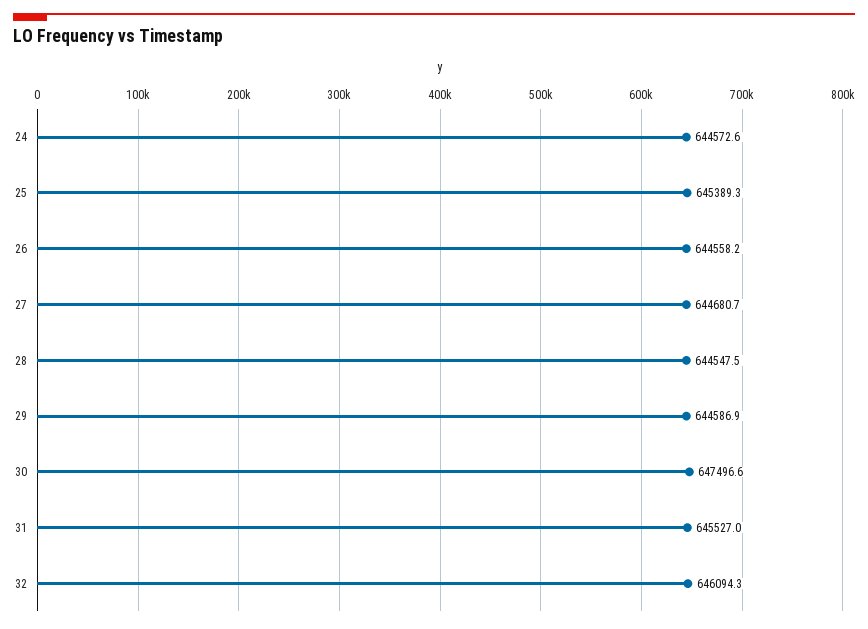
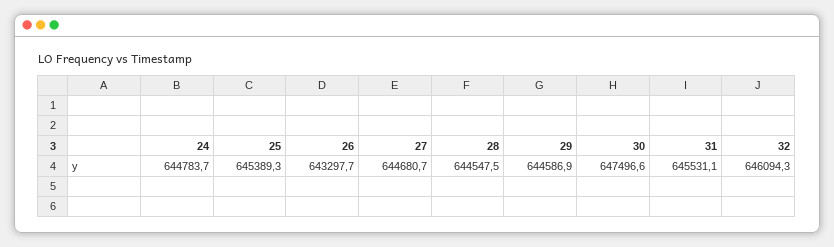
24: 644572.6 -> 644783.7
26: 644558.2 -> 643297.7
31: 645527 -> 645531.1

